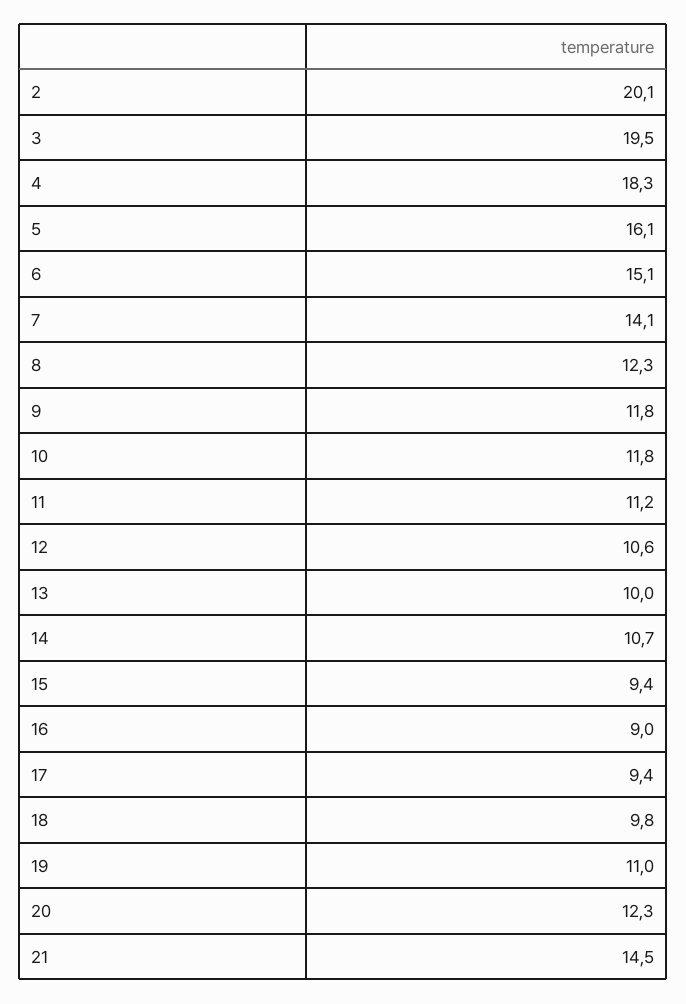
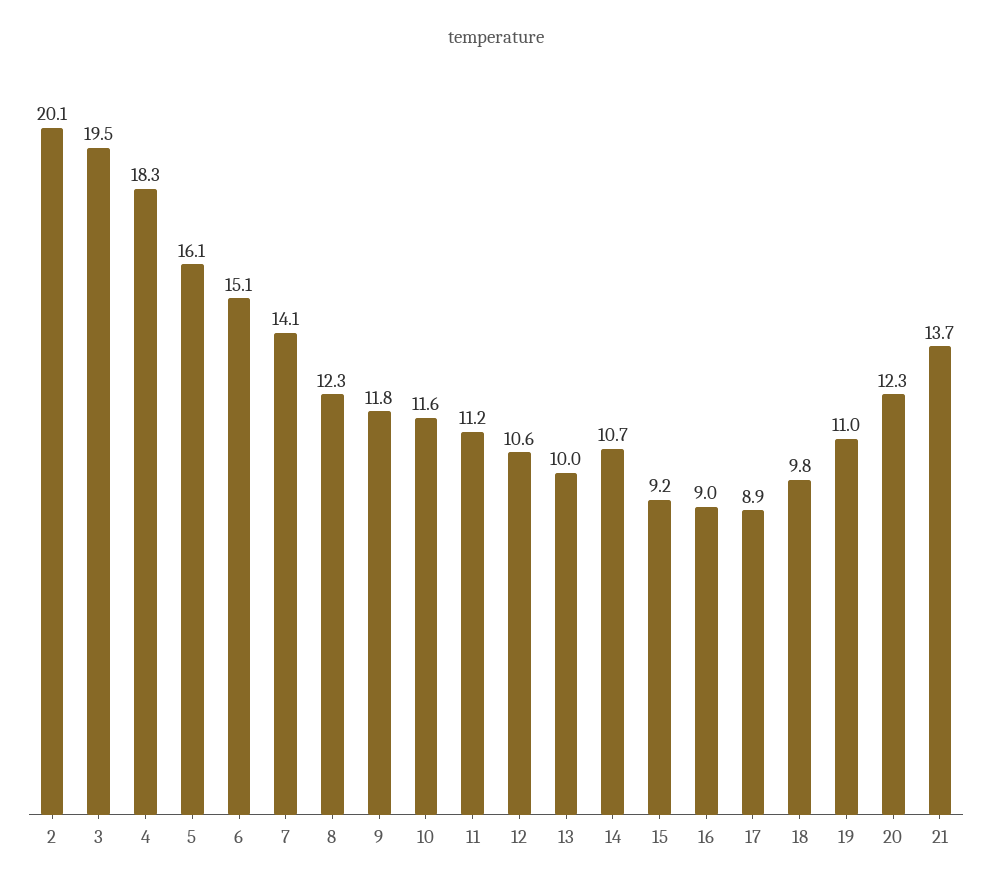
10: 11.8 -> 11.6
15: 9.4 -> 9.2
17: 9.4 -> 8.9
21: 14.5 -> 13.7

